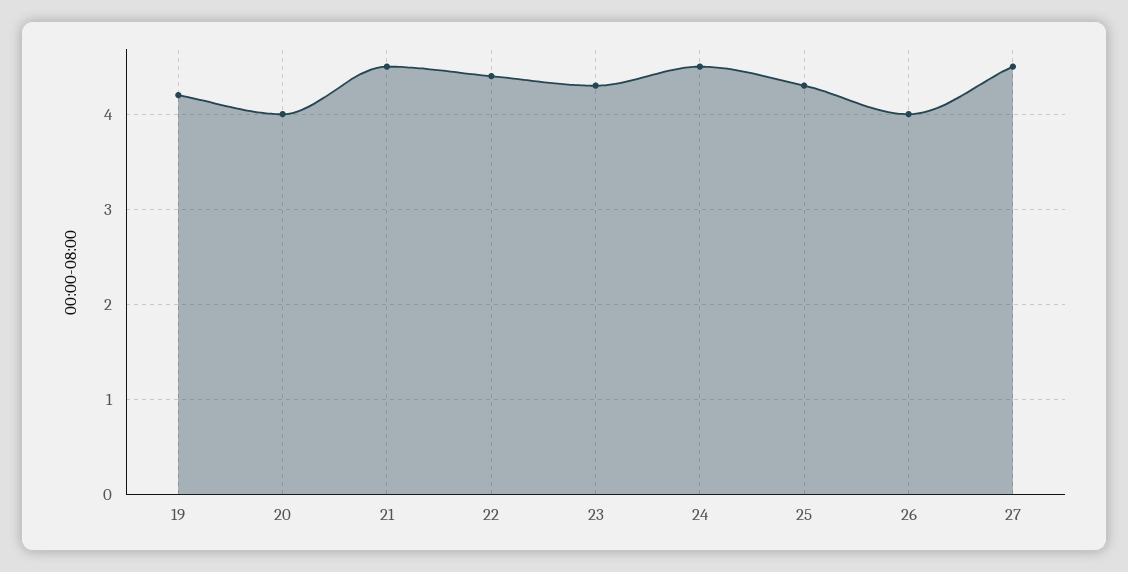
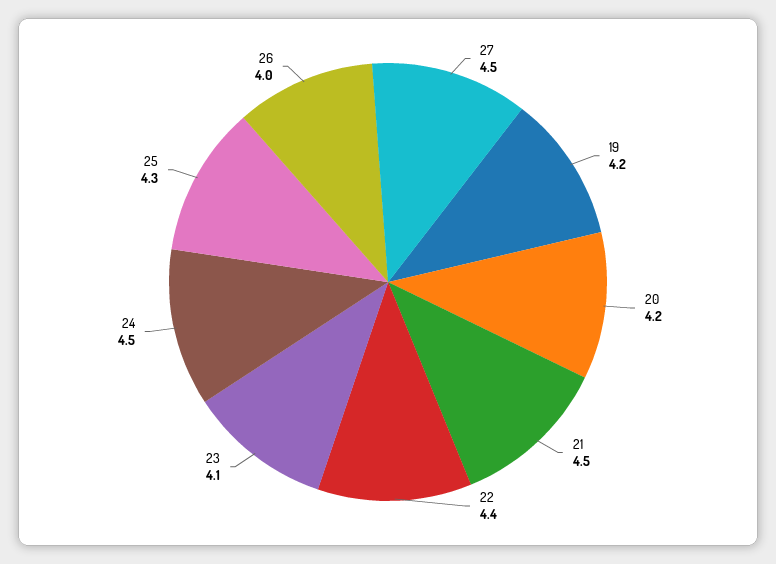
20: 4 -> 4.2
23: 4.3 -> 4.1

